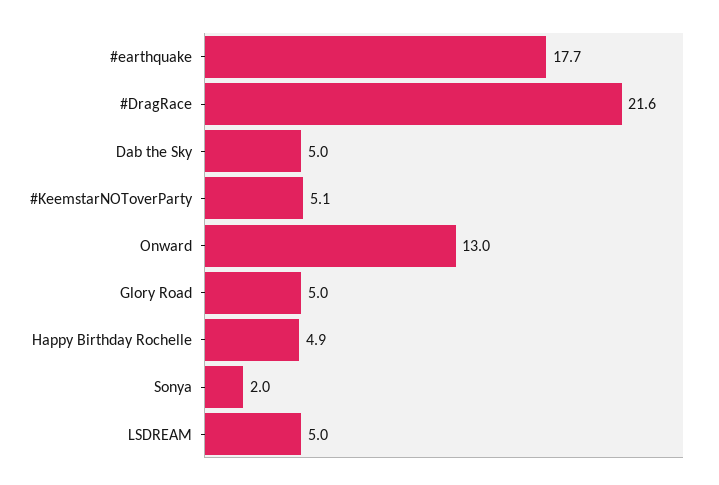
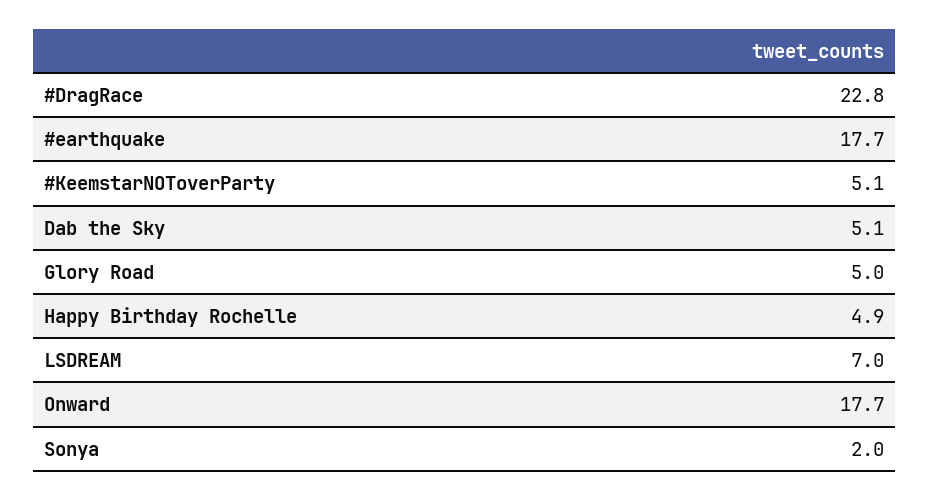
#DragRace: 21.6 -> 22.8
Dab the Sky: 5 -> 5.1
Onward: 13 -> 17.7
LSDREAM: 5 -> 7

